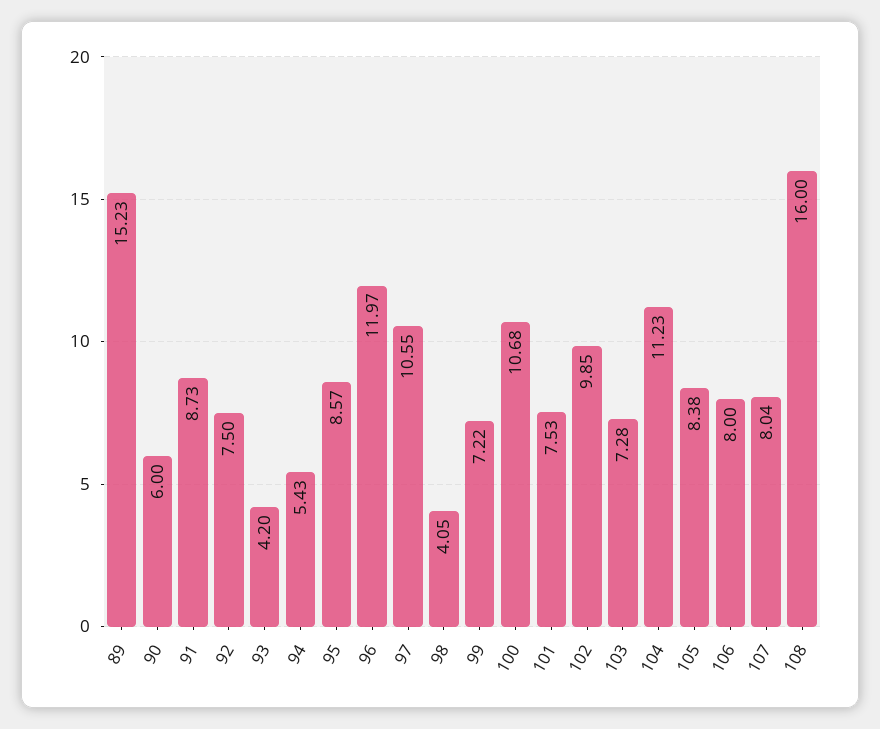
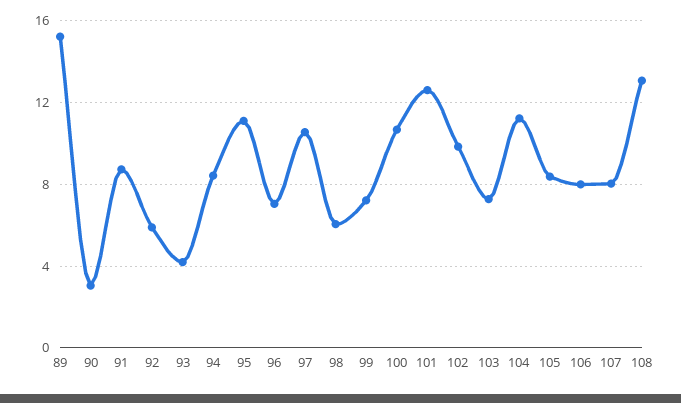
90: 6 -> 3
92: 7.5 -> 6
94: 5.43 -> 8.5
95: 8.57 -> 11
96: 11.97 -> 7
98: 4.05 -> 6
101: 7.53 -> 12.5
108: 16 -> 13

